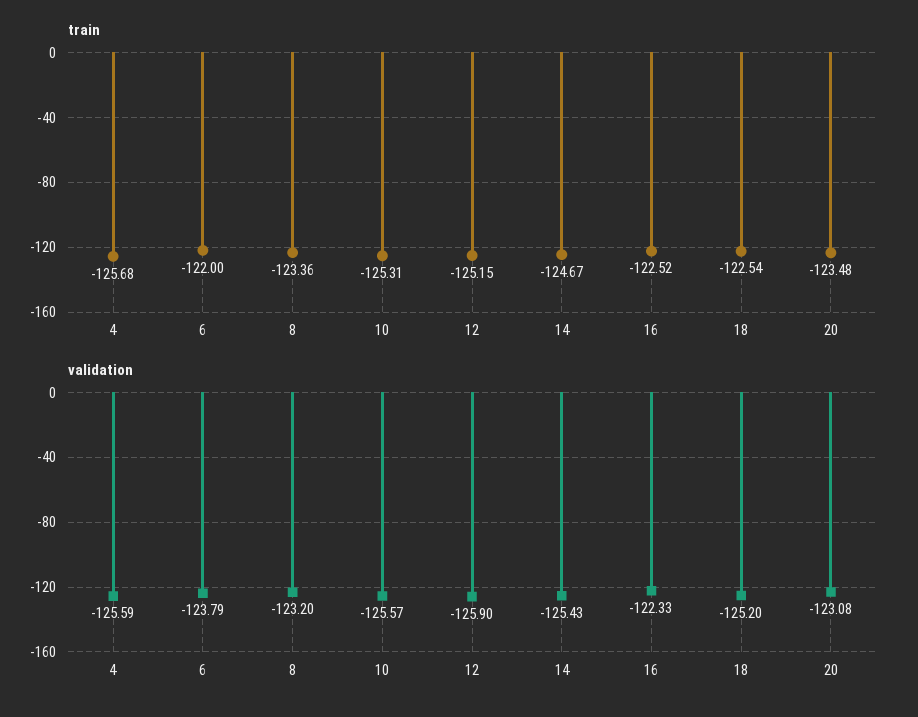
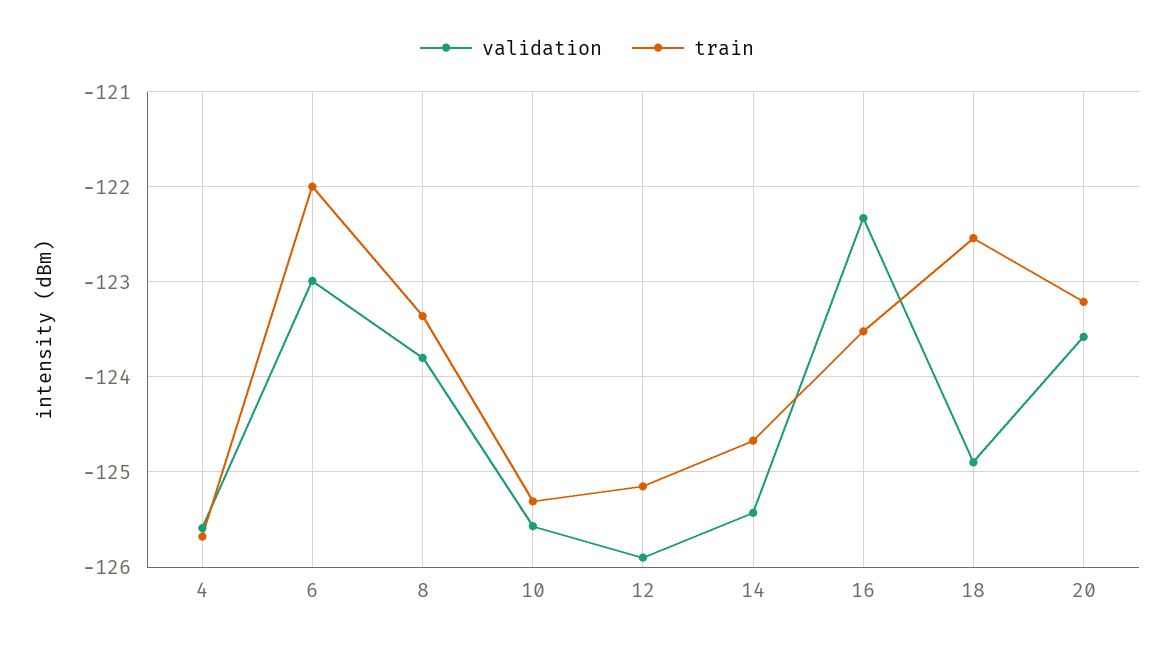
train, 16: -122.52 -> -123.5
train, 20: -123.48 -> -123.2
validation, 6: -123.79 -> -123
validation, 8: -123.2 -> -123.8
validation, 18: -125.2 -> -124.9
validation, 20: -123.08 -> -123.6

